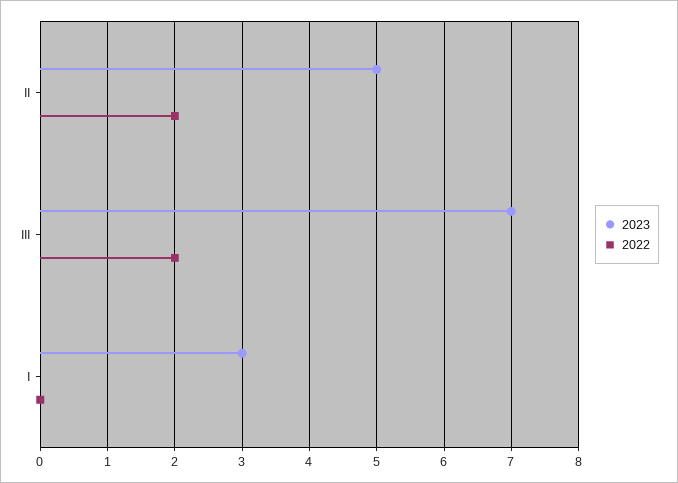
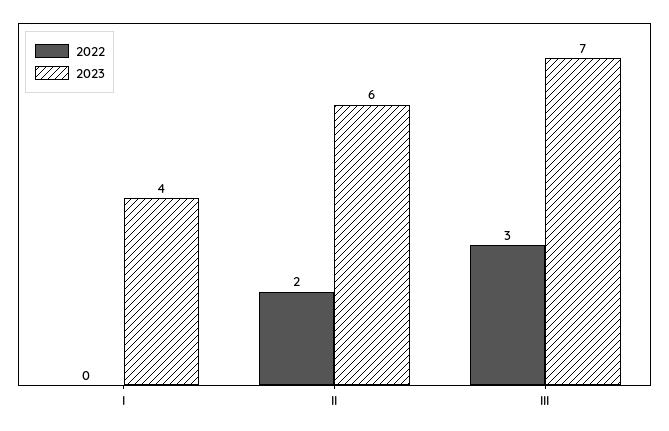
2023, II: 5 -> 6
2022, III: 2 -> 3
2023, I: 3 -> 4

